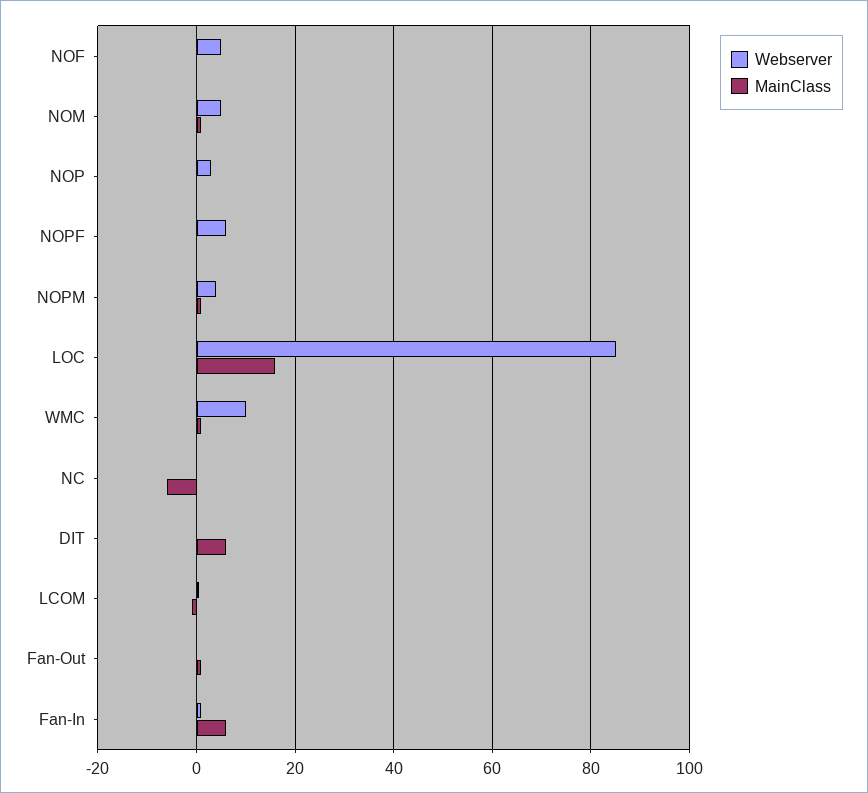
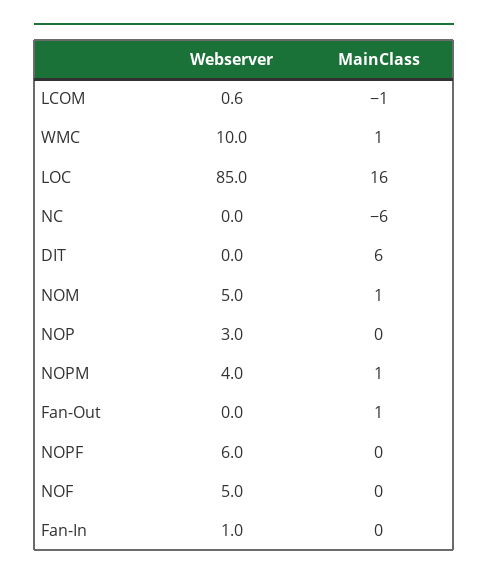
MainClass, Fan-In: 6 -> 0

